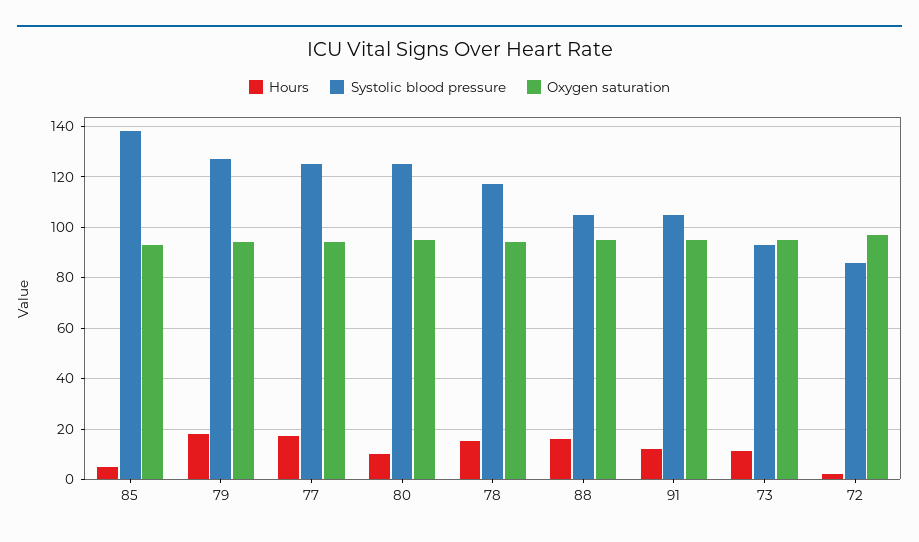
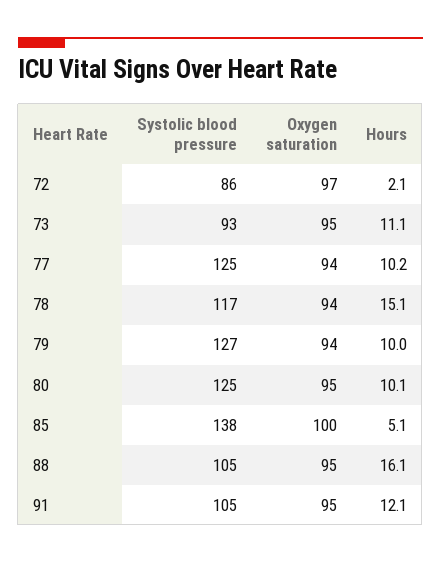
Oxygen saturation, 85: 92.5 -> 100
Hours, 79: 17.5 -> 10
Hours, 77: 17.5 -> 10.2

